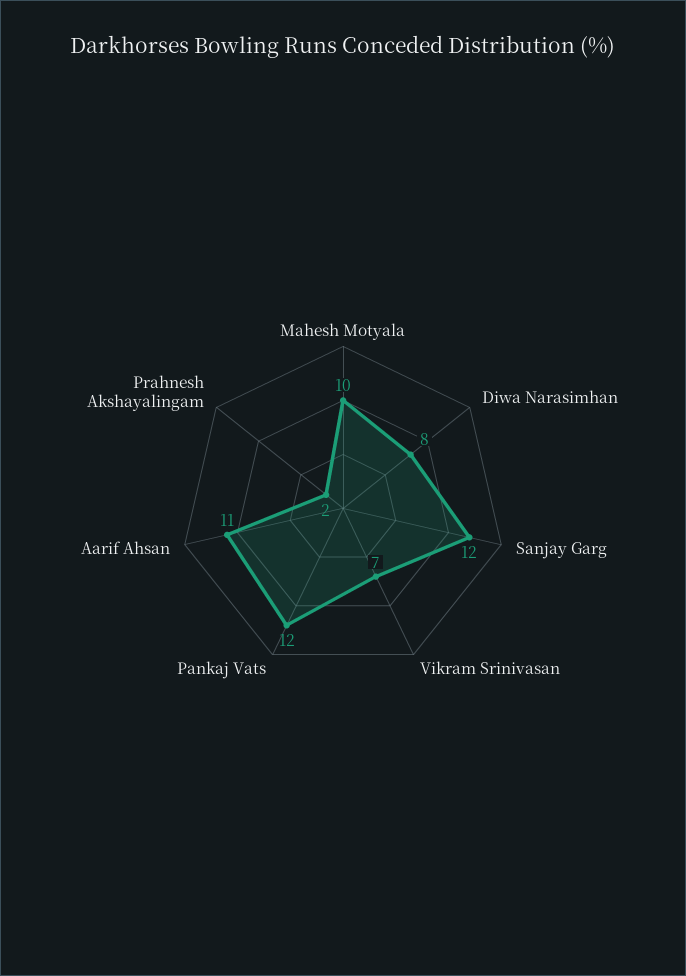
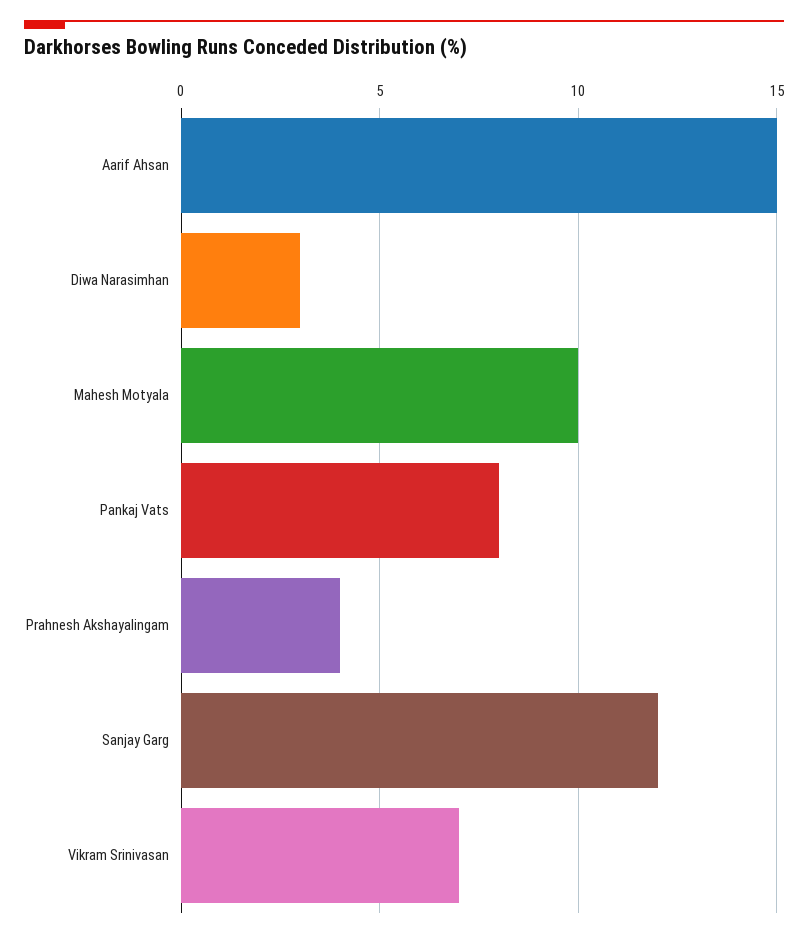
Diwa Narasimhan: 8 -> 3
Pankaj Vats: 12 -> 8
Aarif Ahsan: 11 -> 15
Prahnesh Akshayalingam: 2 -> 4

